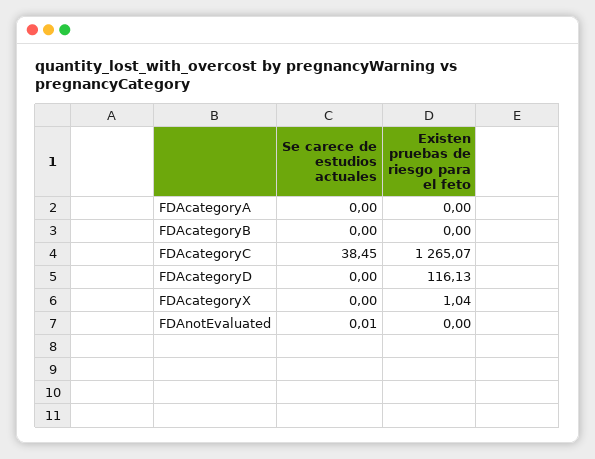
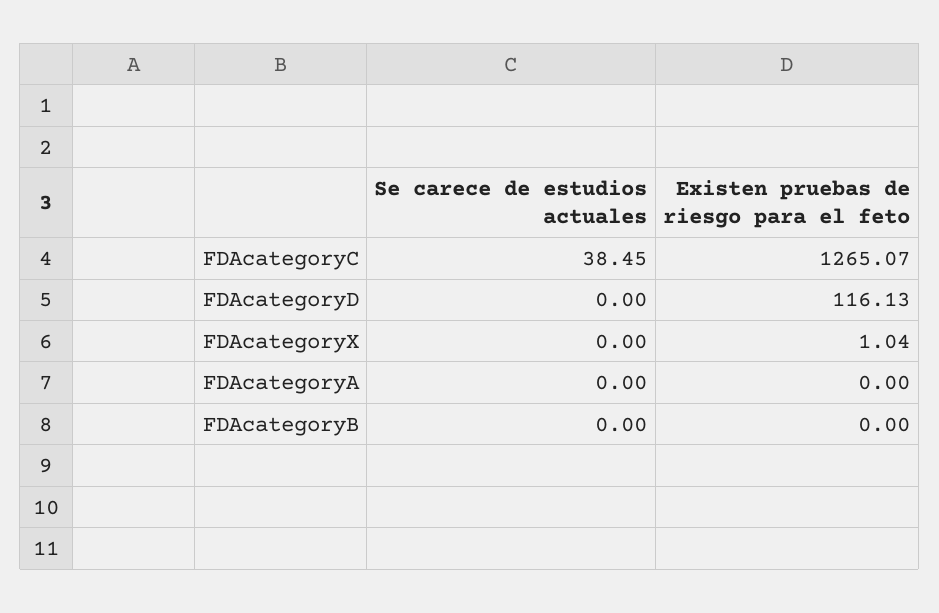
Se carece de estudios actuales, FDAnotEvaluated: 0.01 -> none
Existen pruebas de riesgo para el feto, FDAnotEvaluated: 0 -> none

